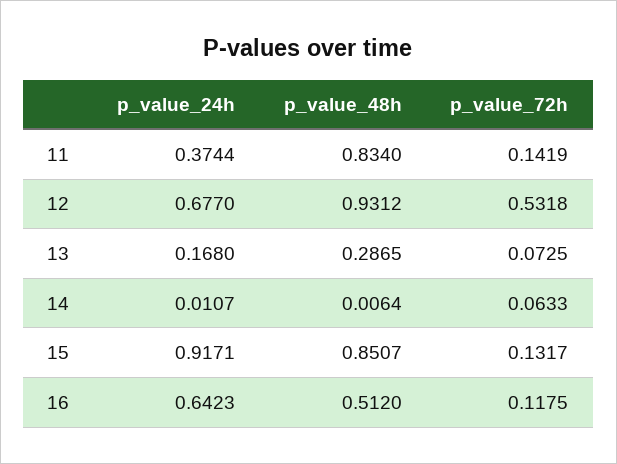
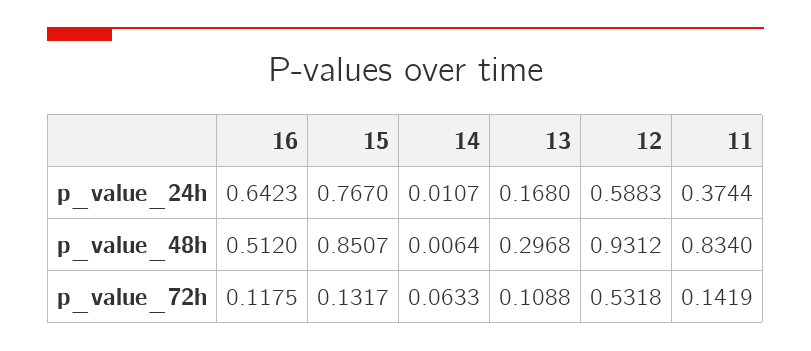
p_value_24h, 12: 0.677 -> 0.5883
p_value_48h, 13: 0.2865 -> 0.2968
p_value_72h, 13: 0.0725 -> 0.1088
p_value_24h, 15: 0.9171 -> 0.767

